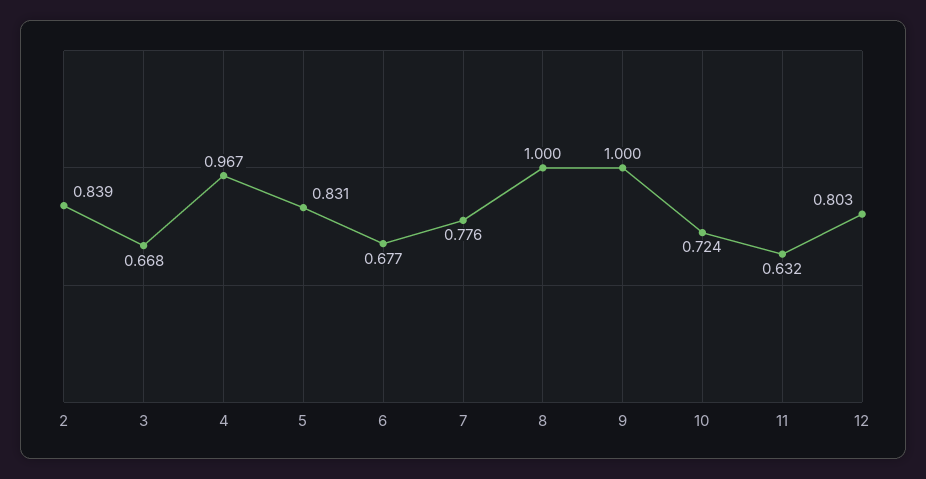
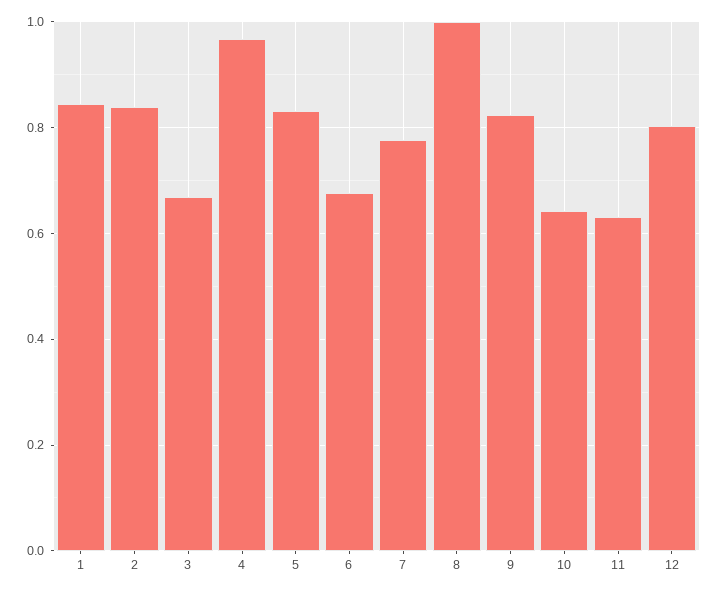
9: 1 -> 0.82
10: 0.724 -> 0.64
1: none -> 0.84

